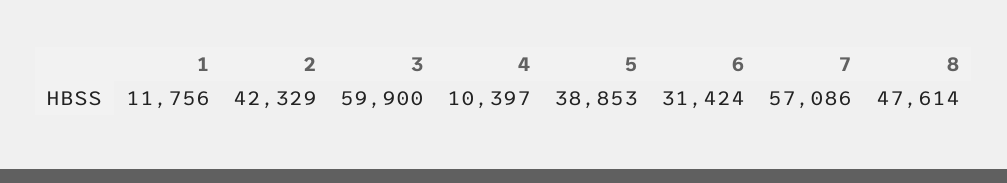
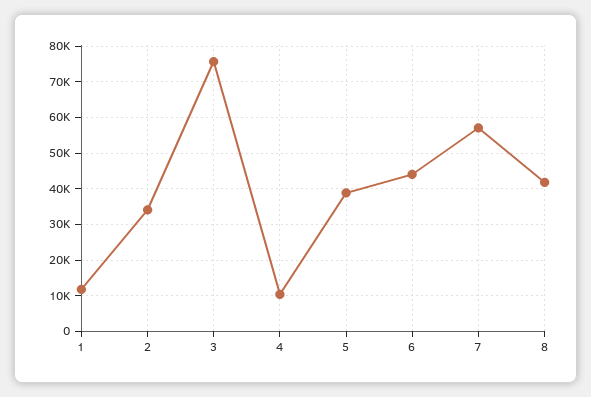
2: 42329 -> 34000
3: 59900 -> 76000
6: 31424 -> 44000
8: 47614 -> 42000

